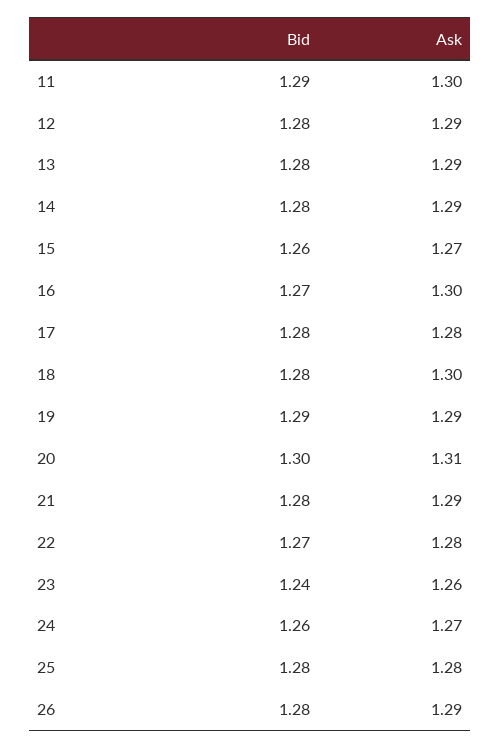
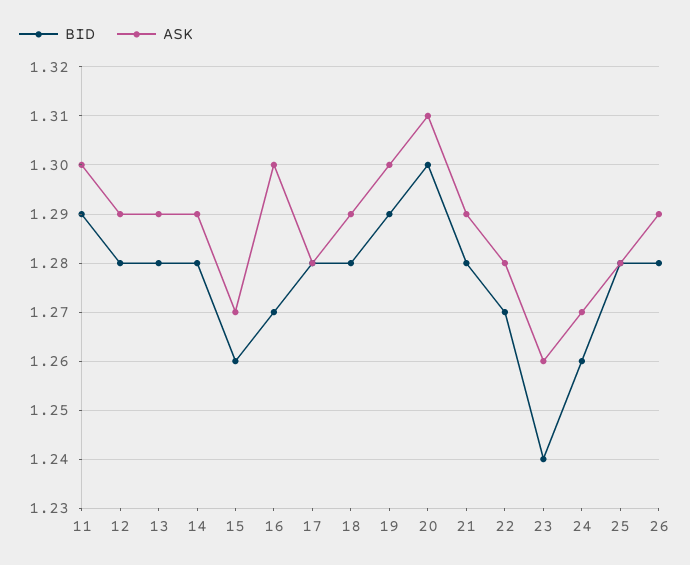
Ask, 18: 1.3 -> 1.29
Ask, 19: 1.29 -> 1.3

